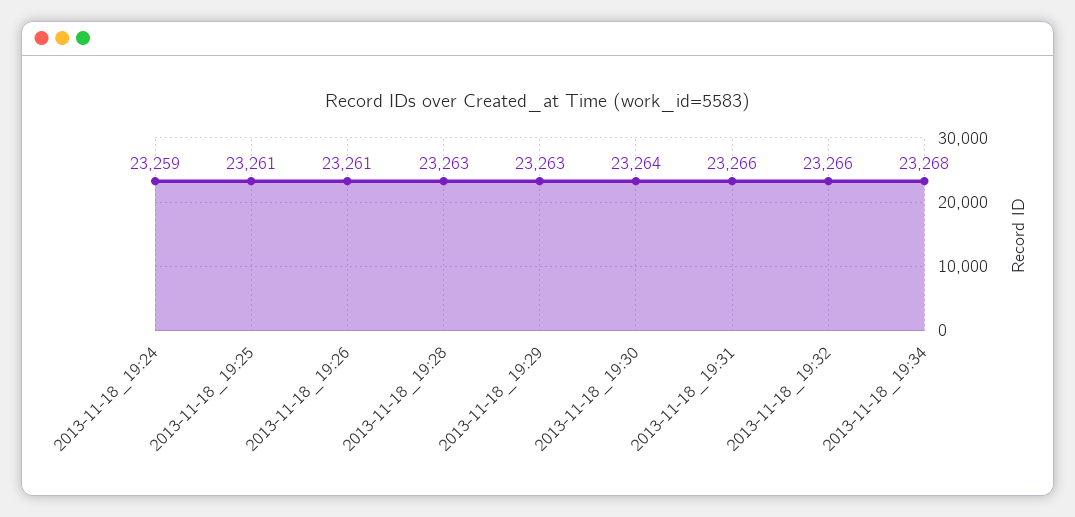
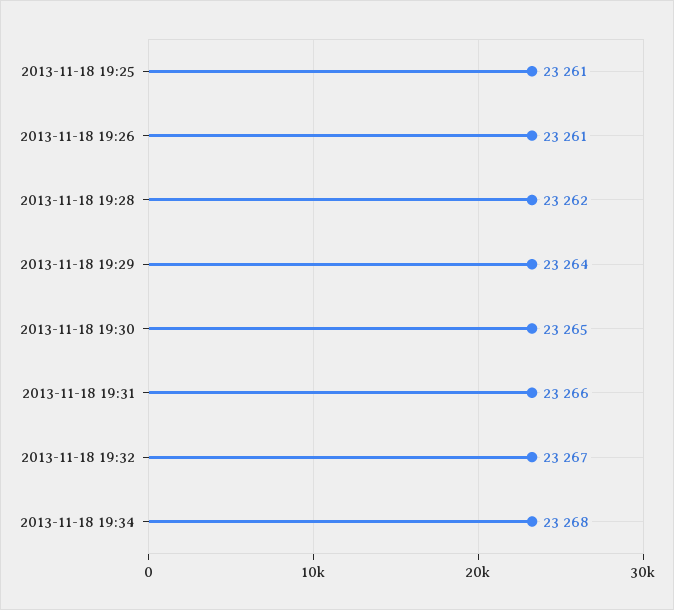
2013-11-18_19:24: 23259 -> none
2013-11-18_19:28: 23263 -> 23262
2013-11-18_19:29: 23263 -> 23264
2013-11-18_19:30: 23264 -> 23265
2013-11-18_19:32: 23266 -> 23267

